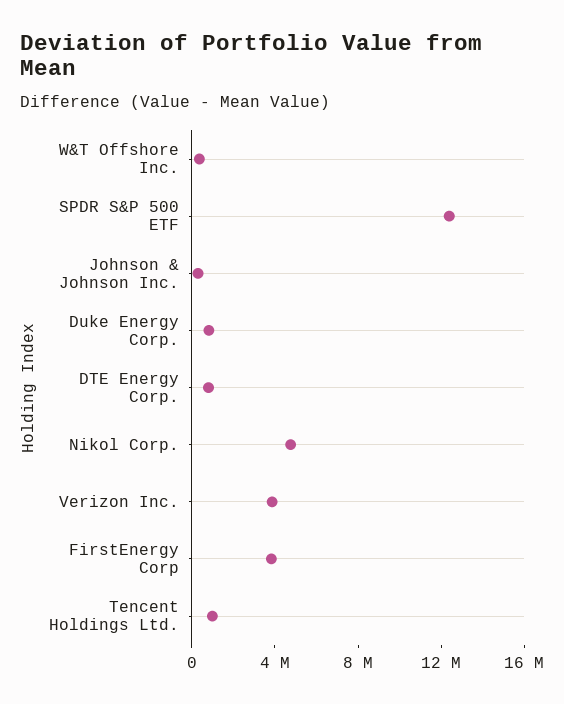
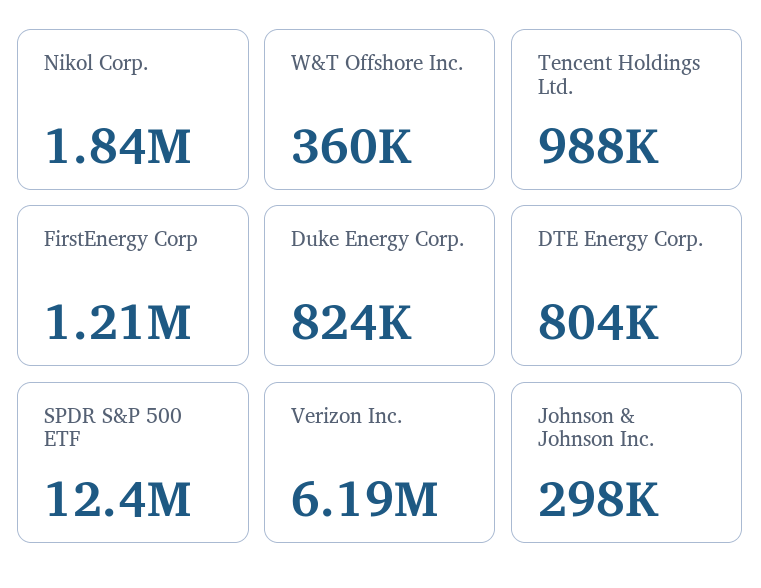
Nikol Corp.: 5000000 -> 1840000
Verizon Inc.: 4000000 -> 6190000
FirstEnergy Corp: 4000000 -> 1210000

